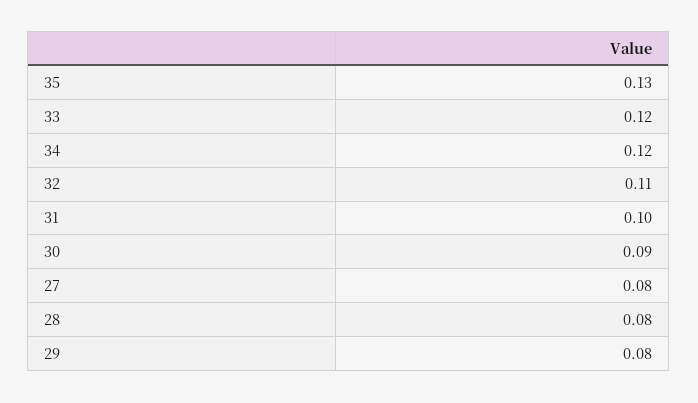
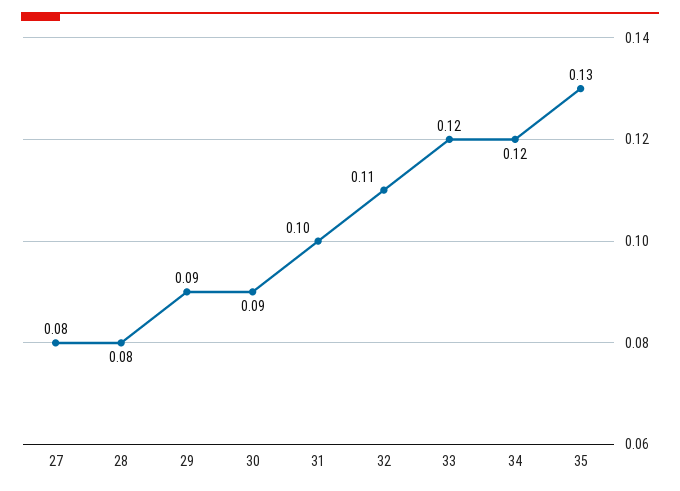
29: 0.08 -> 0.09

